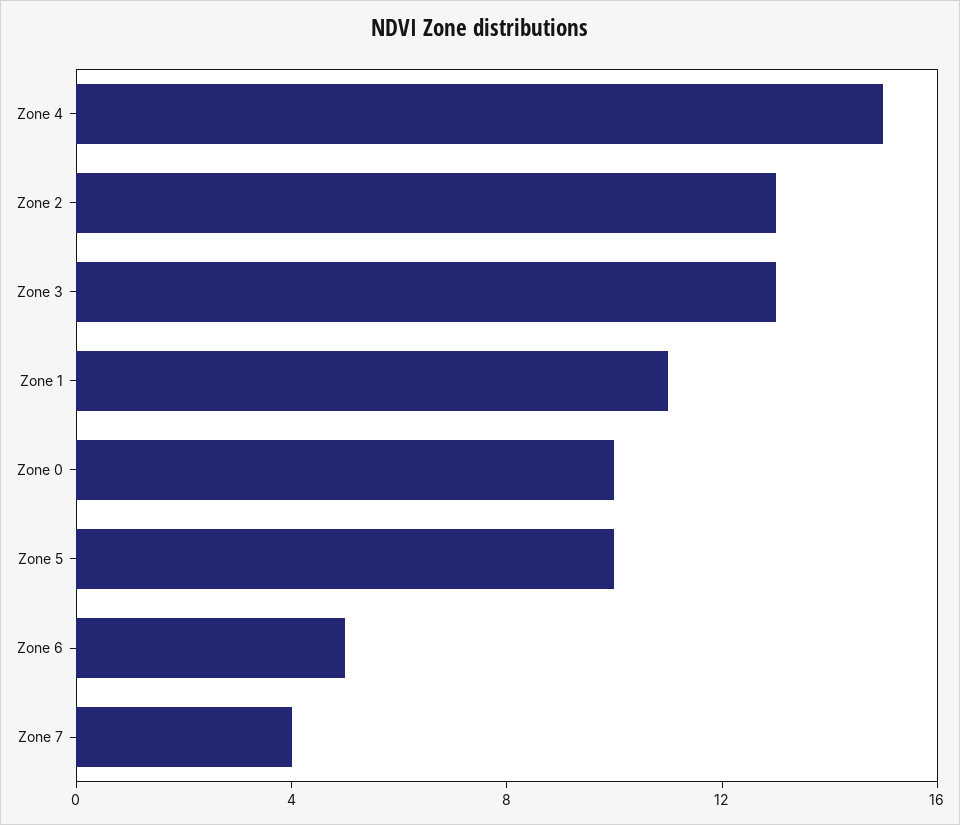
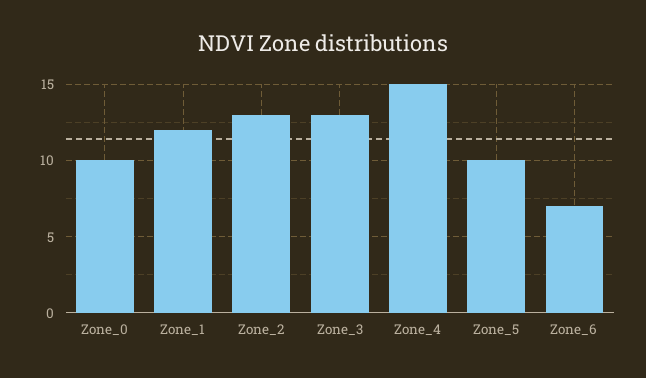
Zone 1: 11 -> 12
Zone 6: 5 -> 7
Zone 7: 4 -> none

